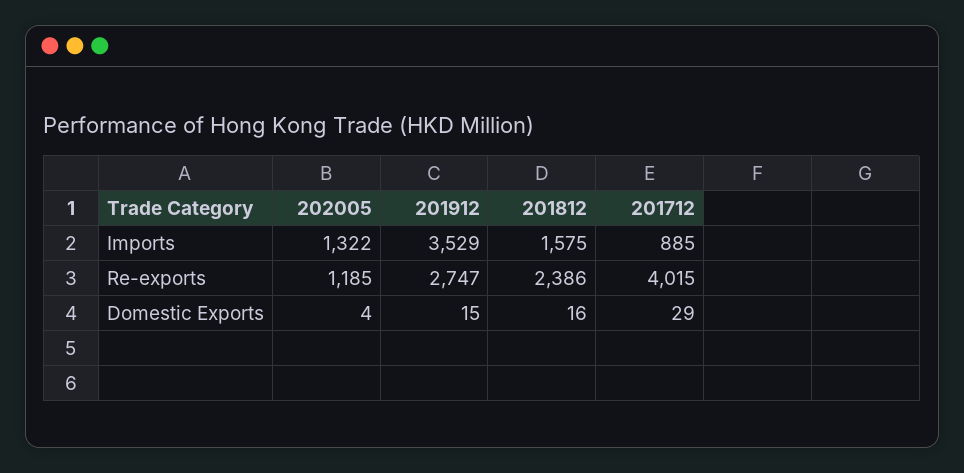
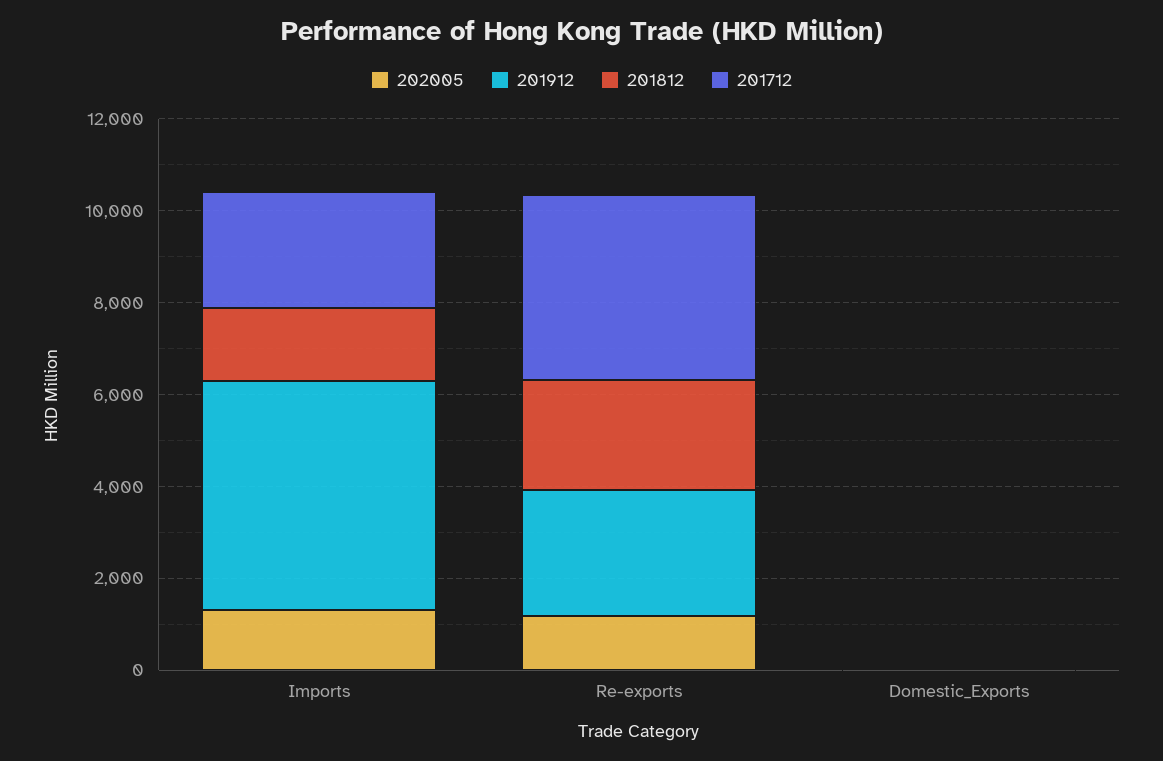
201912, Imports: 3529 -> 5000
201712, Imports: 885 -> 2500

